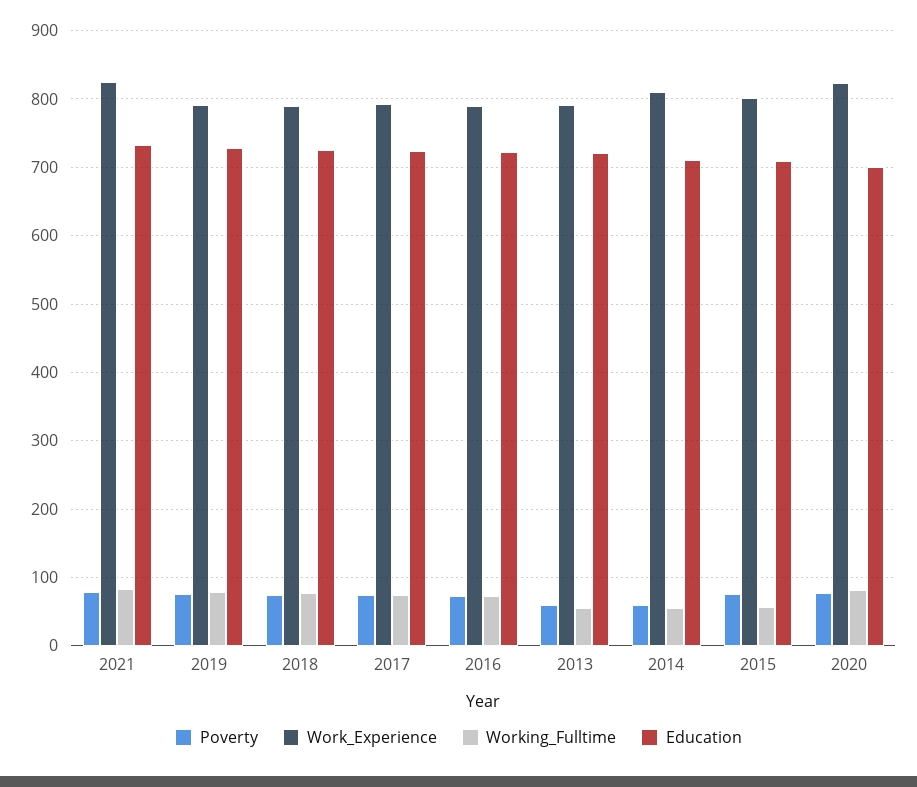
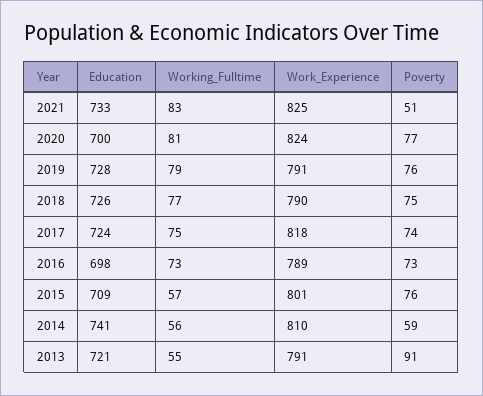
Poverty, 2021: 80 -> 51
Work_Experience, 2017: 790 -> 818
Education, 2016: 720 -> 698
Poverty, 2013: 60 -> 91
Education, 2014: 710 -> 741

